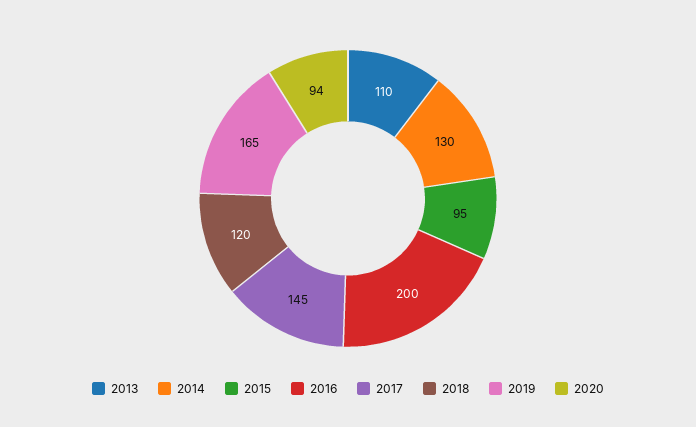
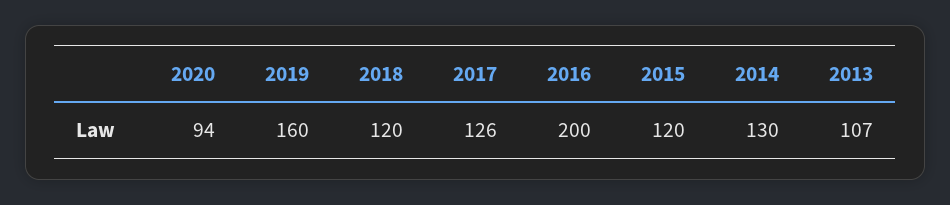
2013: 110 -> 107
2015: 95 -> 120
2017: 145 -> 126
2019: 165 -> 160

